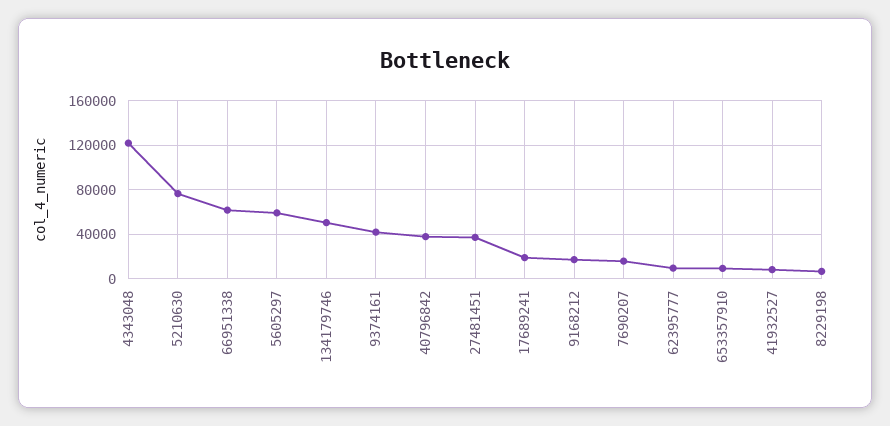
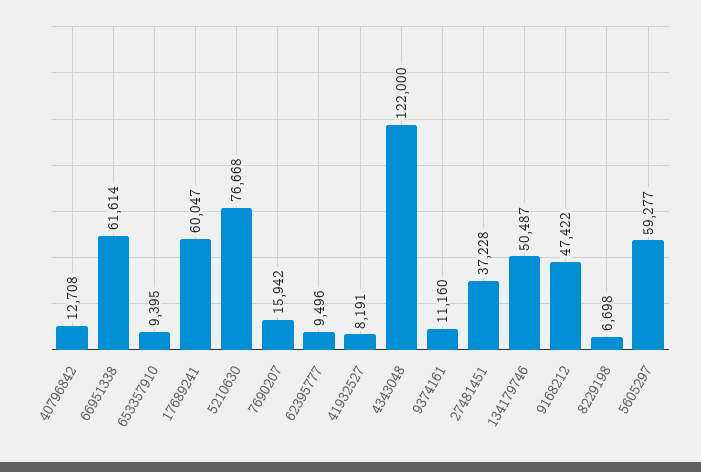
9374161: 40000 -> 11160
40796842: 40000 -> 12708
17689241: 20000 -> 60047
9168212: 20000 -> 47422

